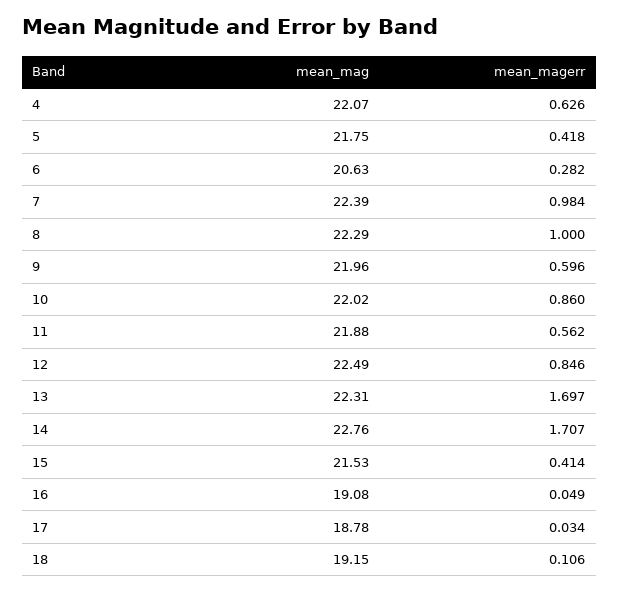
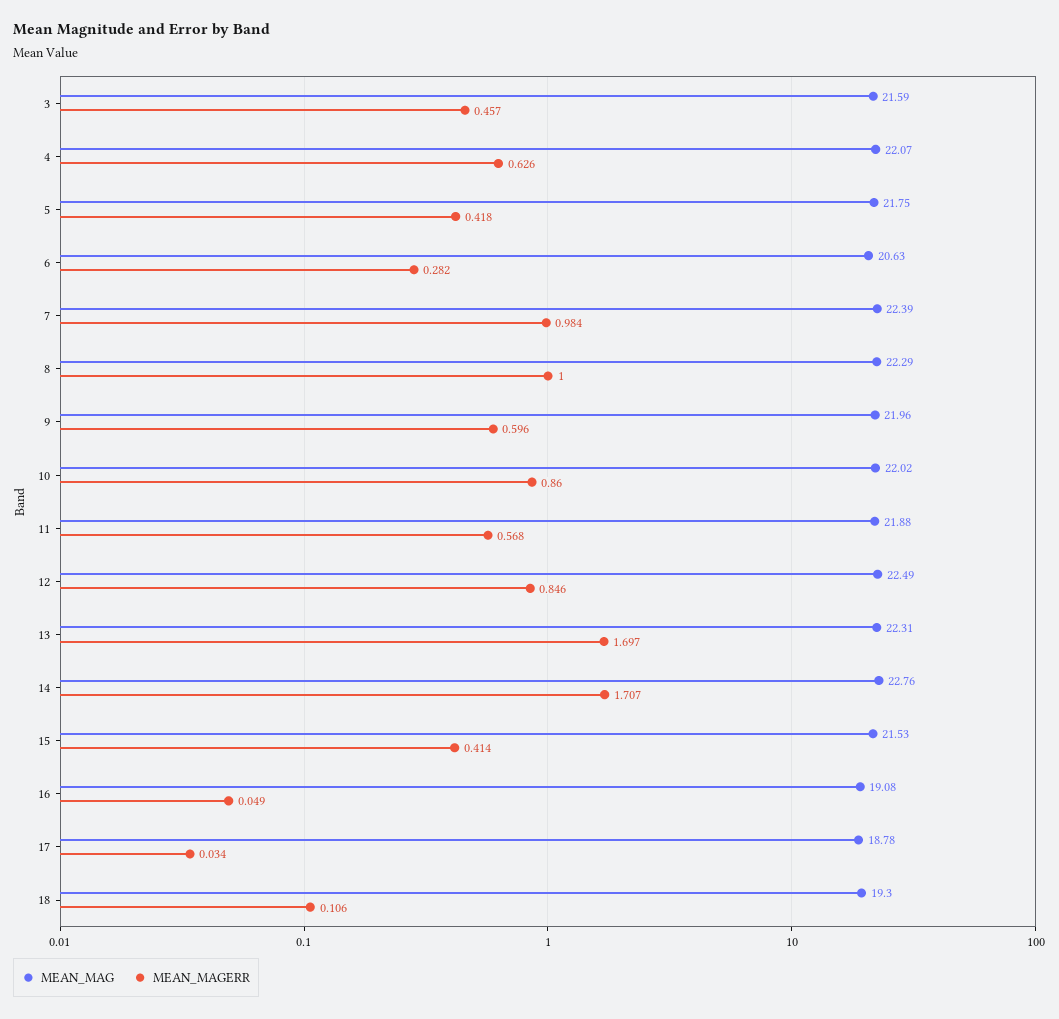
mean_magerr, 11: 0.562 -> 0.568
mean_mag, 18: 19.15 -> 19.3
mean_mag, 3: none -> 21.59
mean_magerr, 3: none -> 0.457

